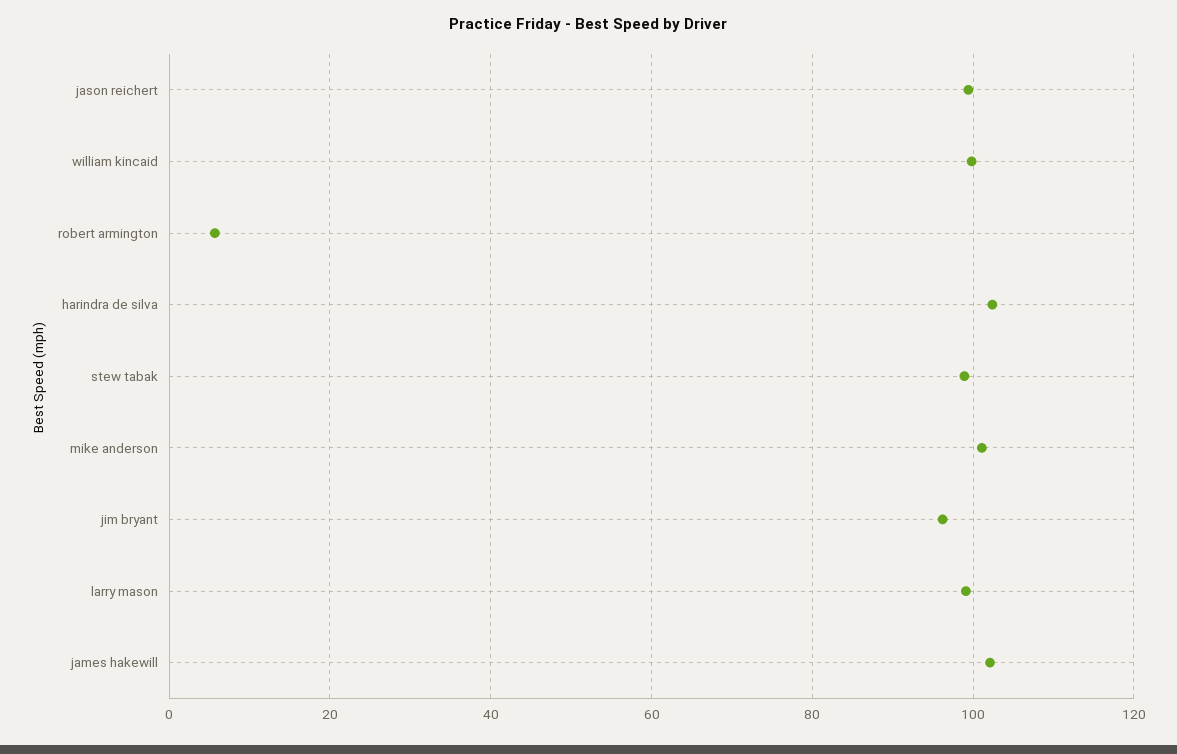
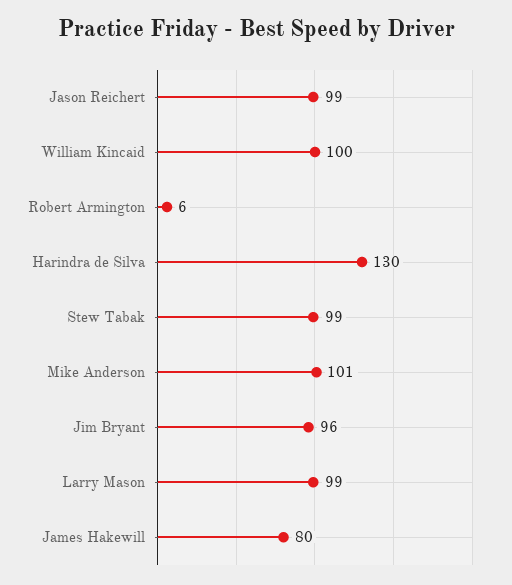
harindra de silva: 102 -> 130
james hakewill: 102 -> 80

